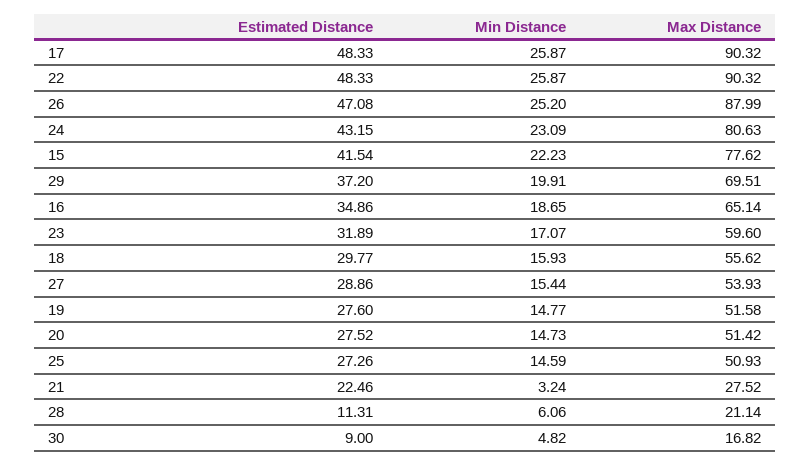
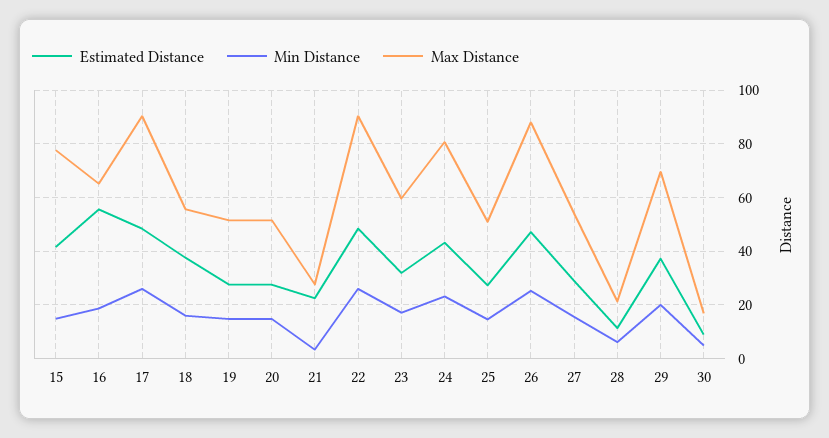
Min Distance, 15: 22.23 -> 15
Estimated Distance, 16: 34.86 -> 55
Estimated Distance, 18: 29.77 -> 37.5

